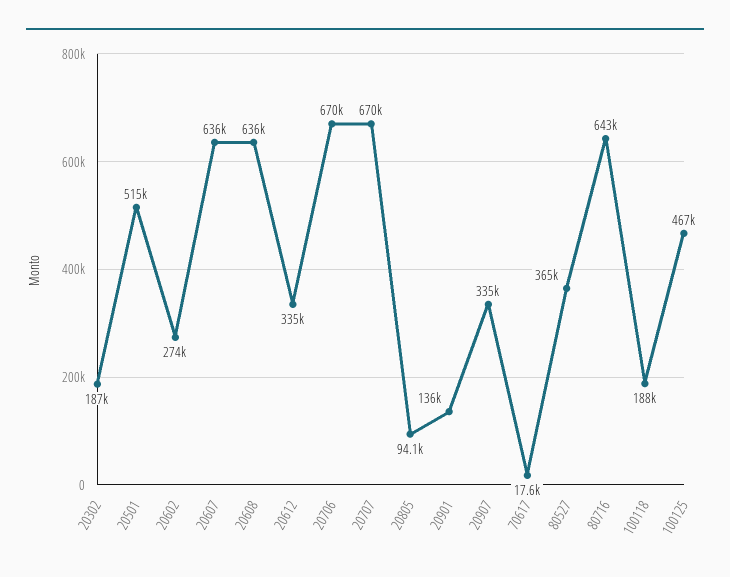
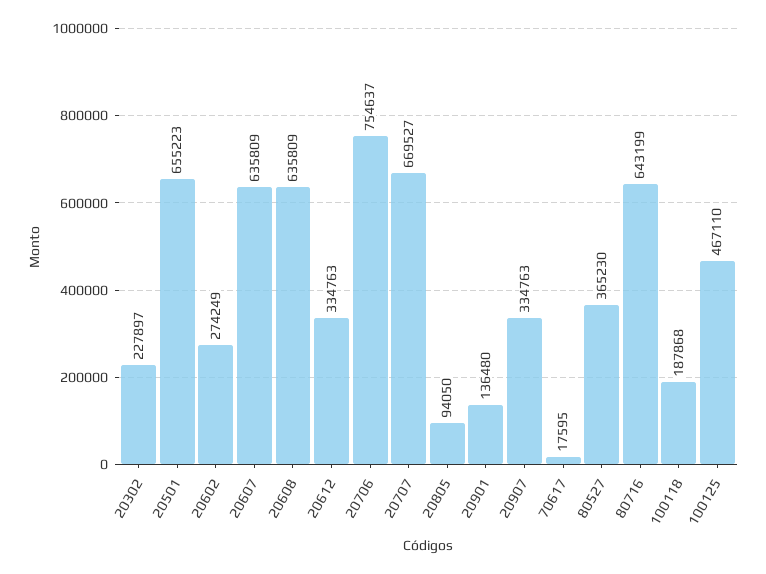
20302: 187000 -> 227897
20501: 515000 -> 655223
20706: 670000 -> 754637

